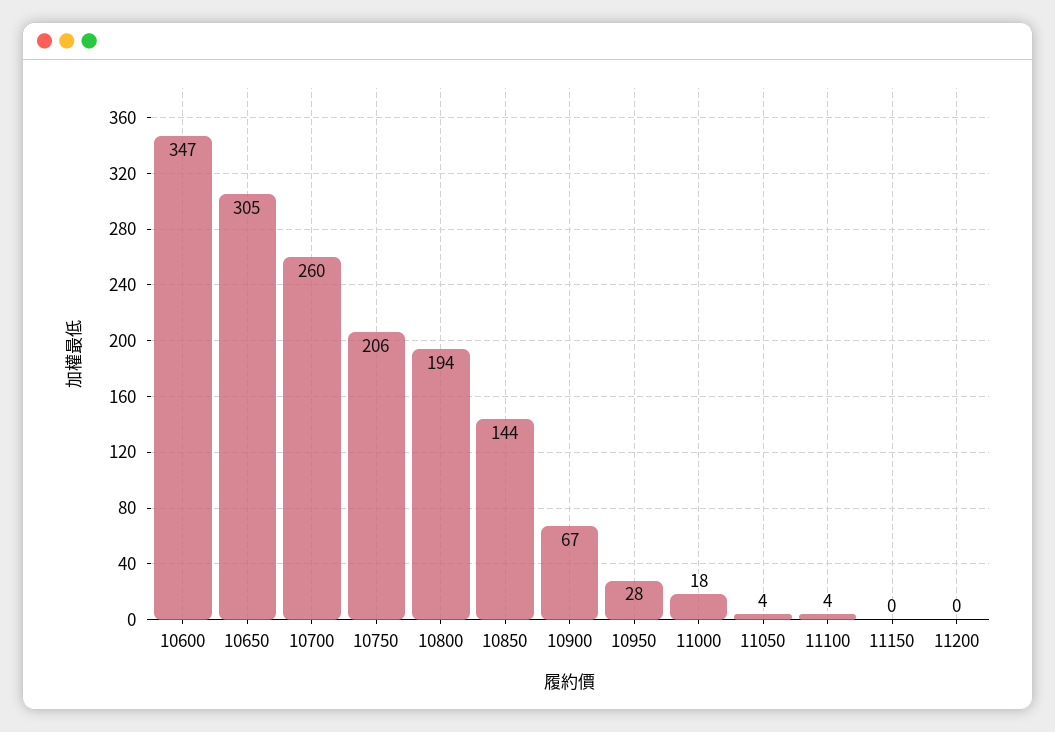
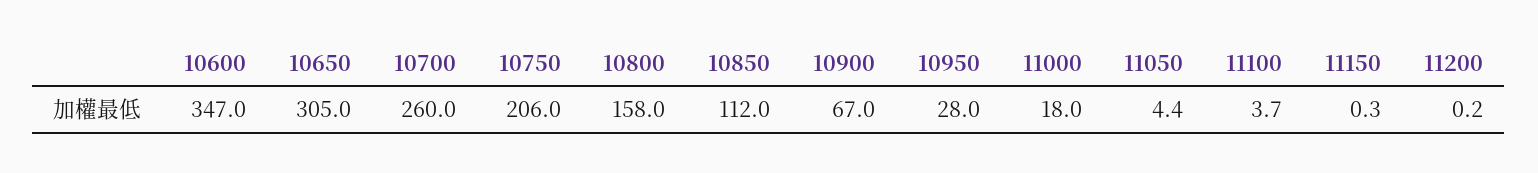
10800: 194 -> 158
10850: 144 -> 112

